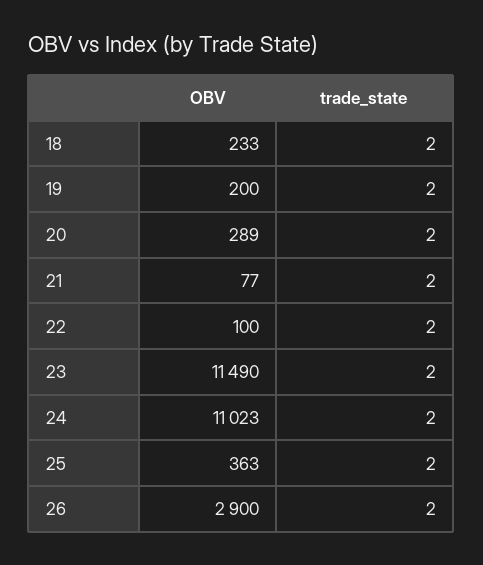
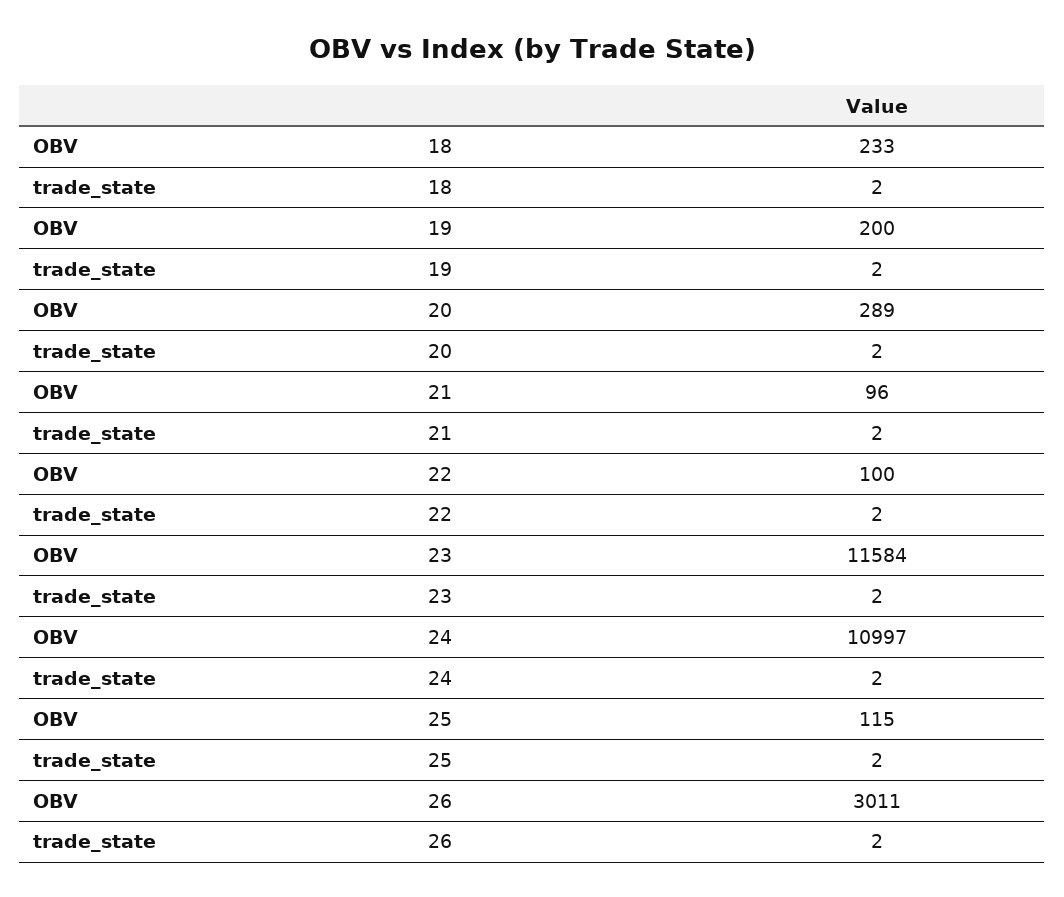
OBV, 21: 77 -> 96
OBV, 23: 11490 -> 11584
OBV, 24: 11023 -> 10997
OBV, 25: 363 -> 115
OBV, 26: 2900 -> 3011

